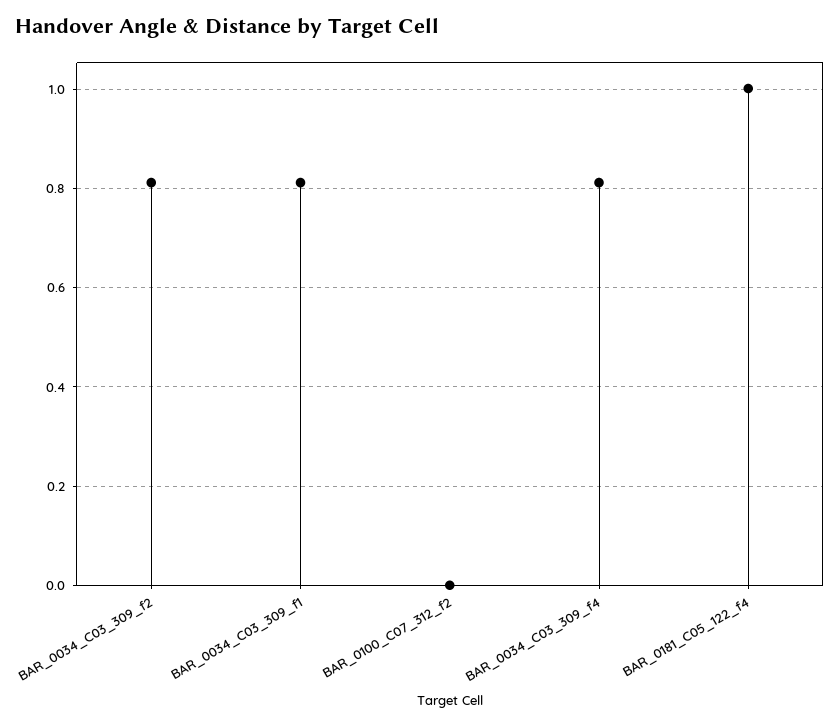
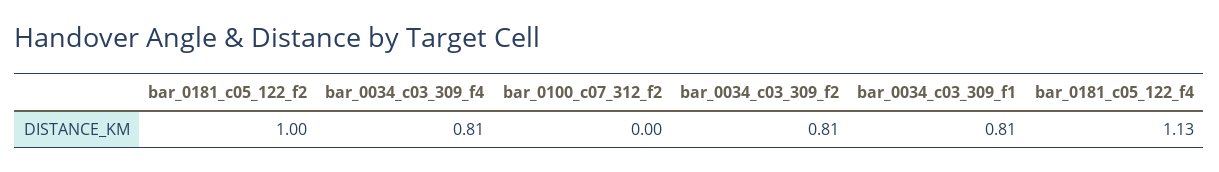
BAR_0181_C05_122_f4: 1 -> 1.13
bar_0181_c05_122_f2: none -> 1

